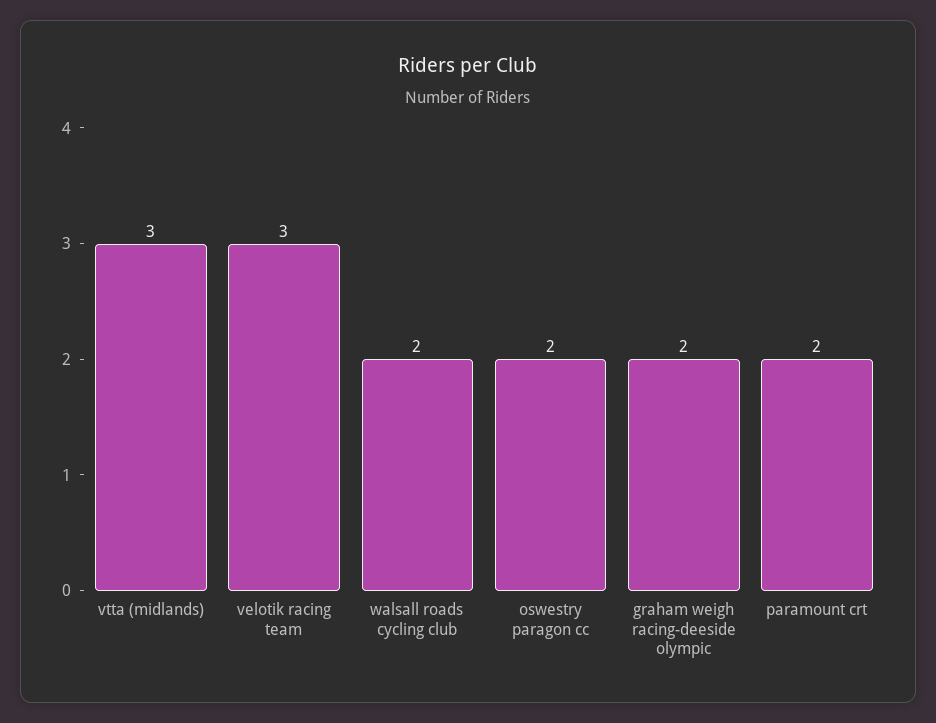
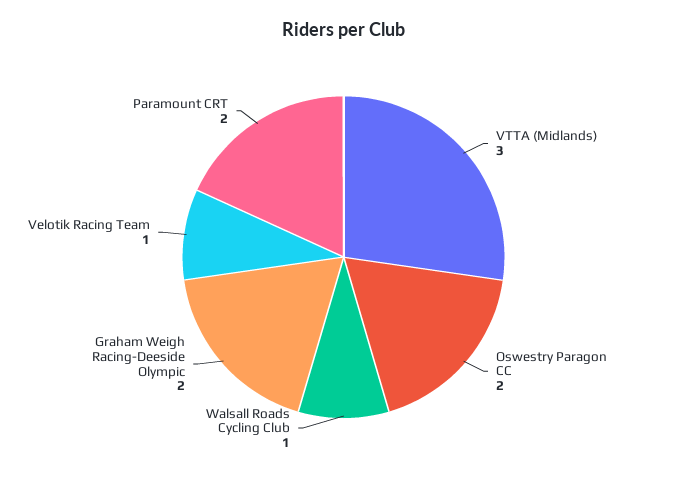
velotik racing team: 3 -> 1
walsall roads cycling club: 2 -> 1

